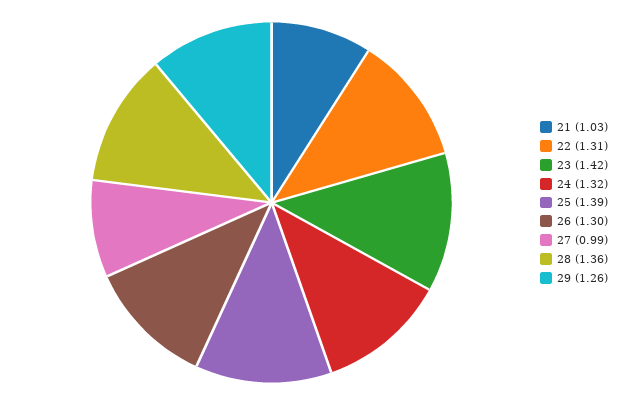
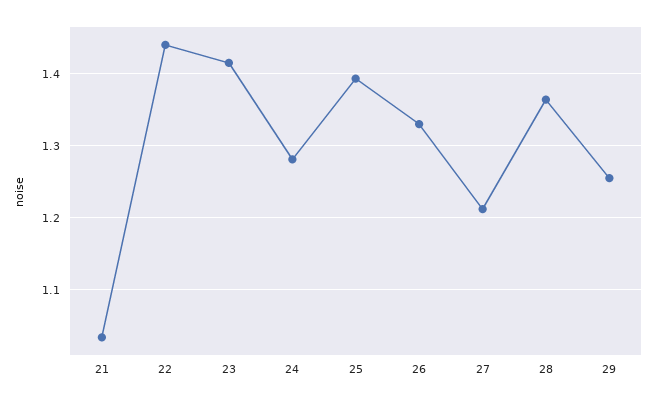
22: 1.31 -> 1.44
24: 1.32 -> 1.28
26: 1.3 -> 1.33
27: 0.99 -> 1.21

